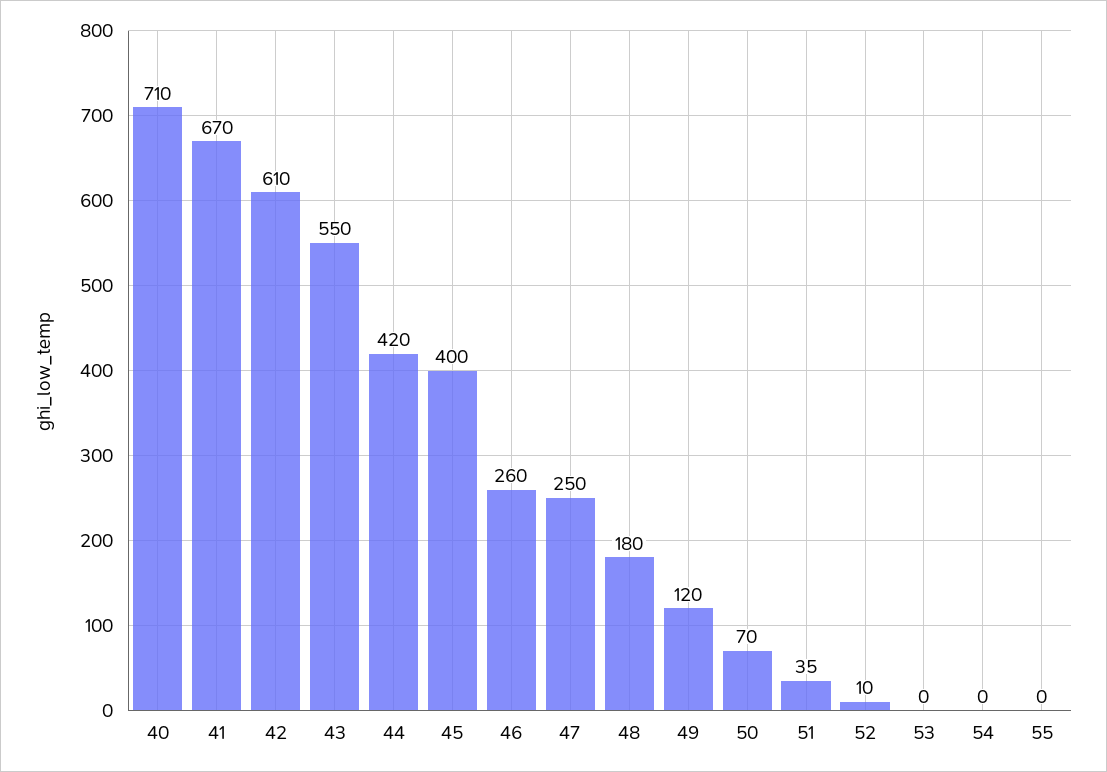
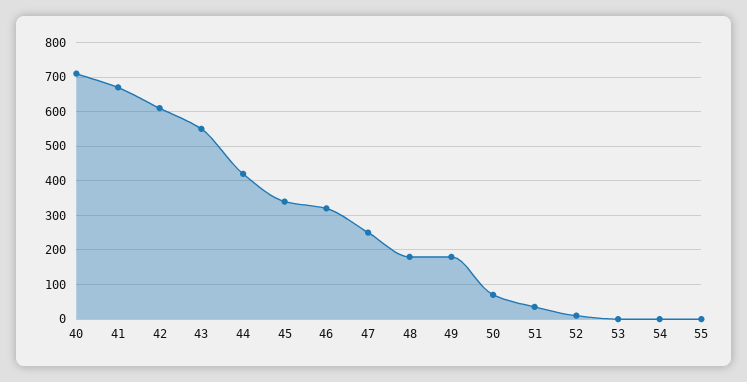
45: 400 -> 340
46: 260 -> 320
49: 120 -> 180

